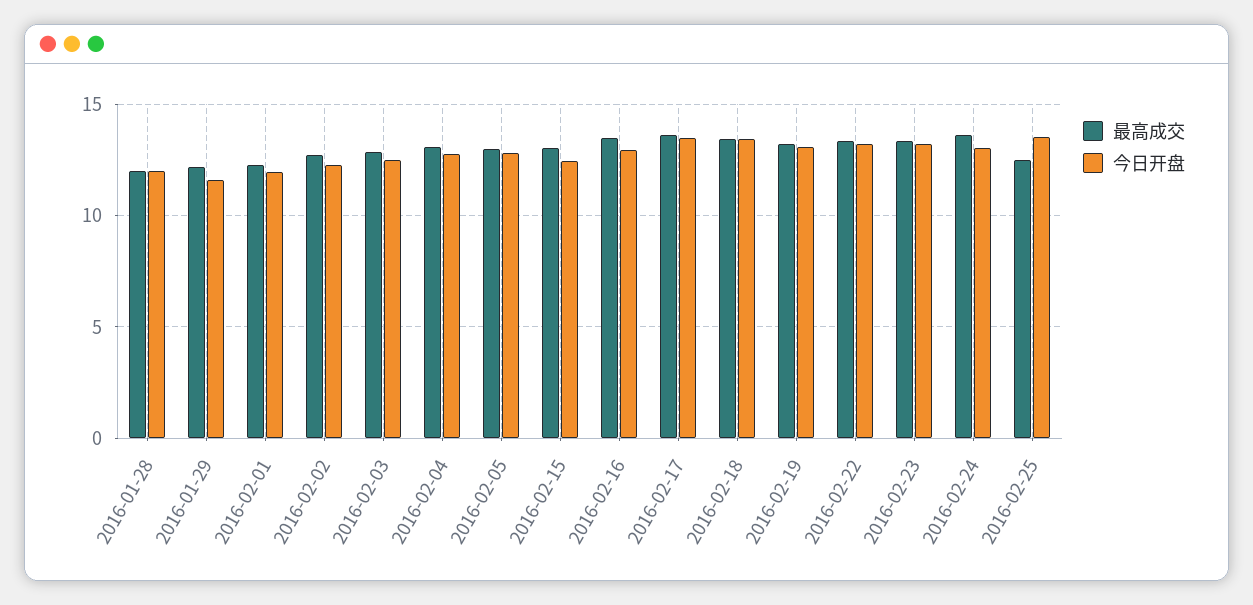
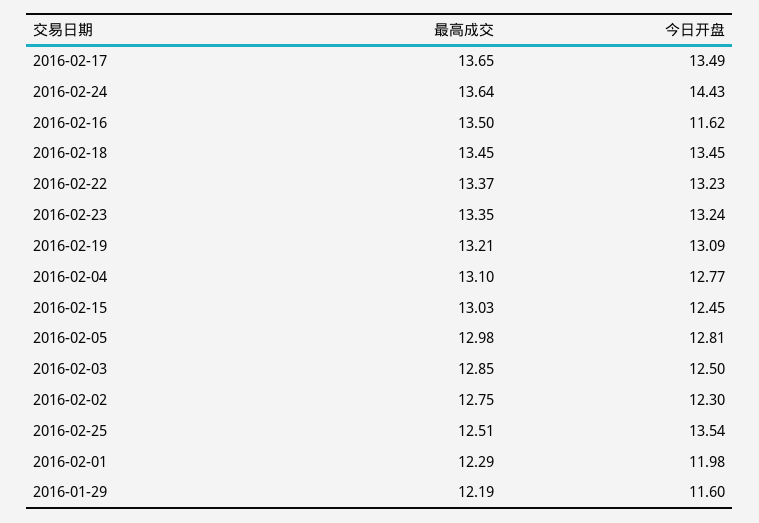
最高成交, 2016-01-28: 12 -> none
今日开盘, 2016-01-28: 12 -> none
今日开盘, 2016-02-16: 13 -> 11.62
今日开盘, 2016-02-24: 13 -> 14.43

